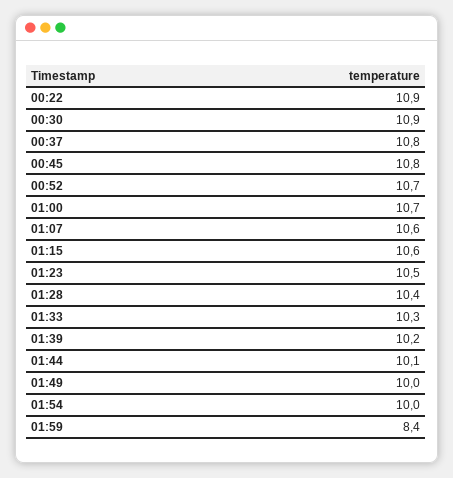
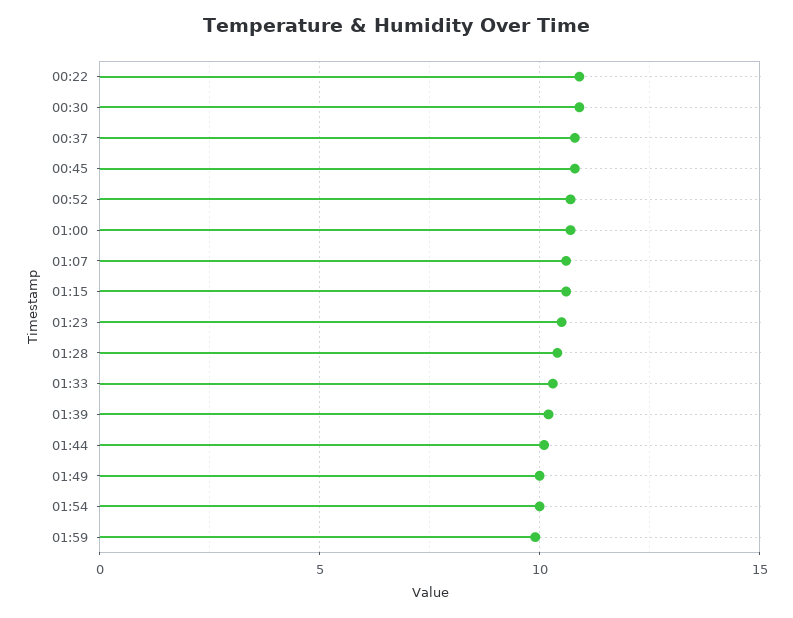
01:59: 8.4 -> 10

